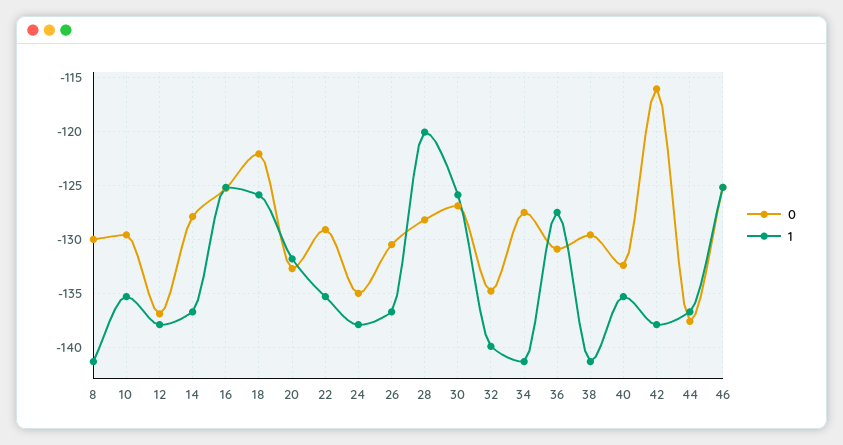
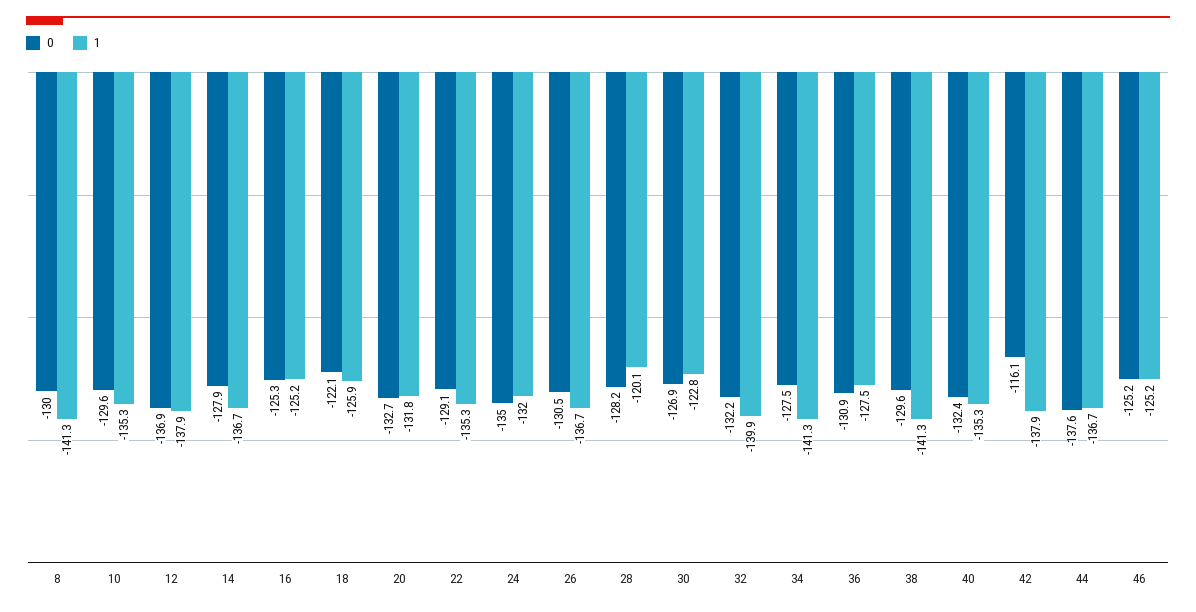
1, 24: -138 -> -132
1, 30: -126 -> -122.8
0, 32: -135 -> -132.2

